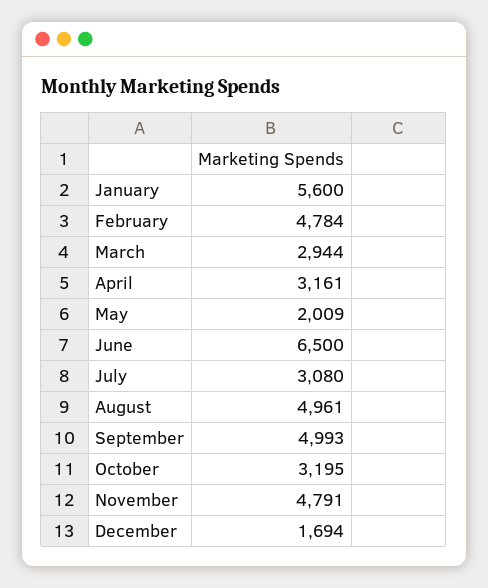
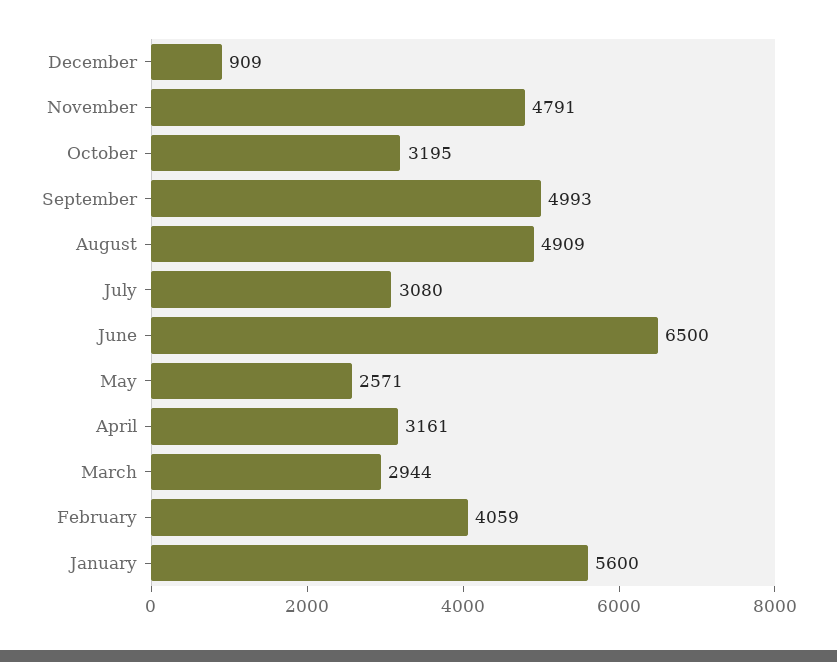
February: 4784 -> 4059
May: 2009 -> 2571
August: 4961 -> 4909
December: 1694 -> 909

